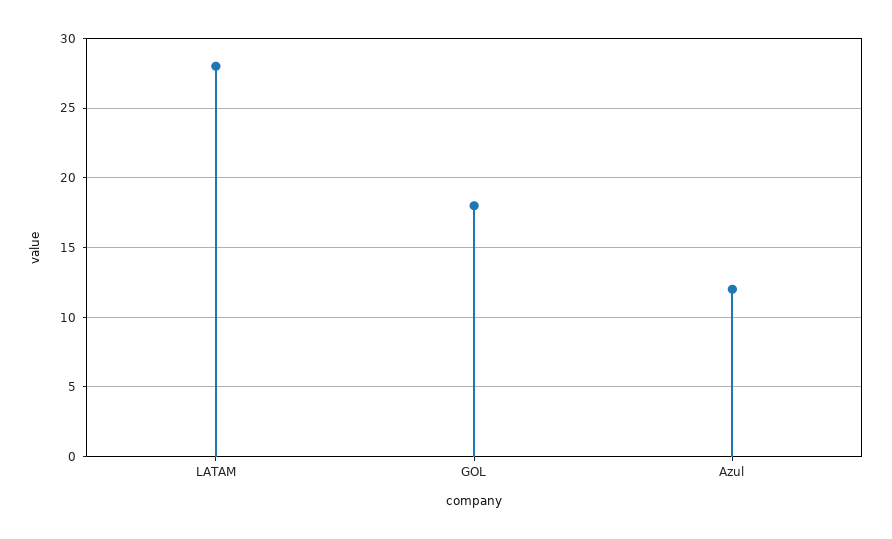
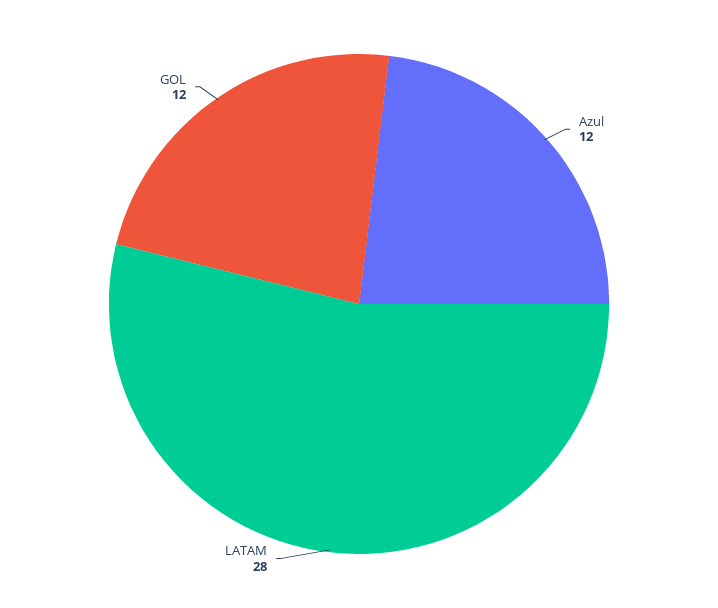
GOL: 18 -> 12

